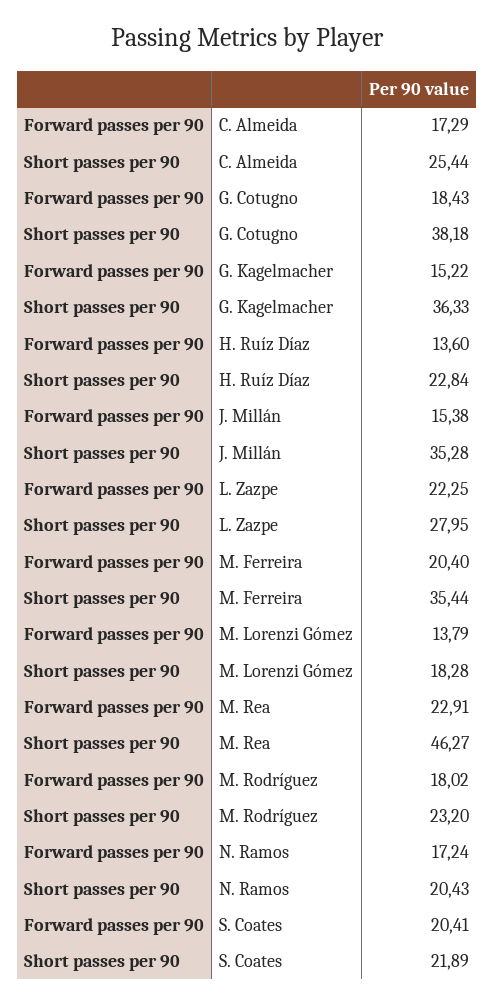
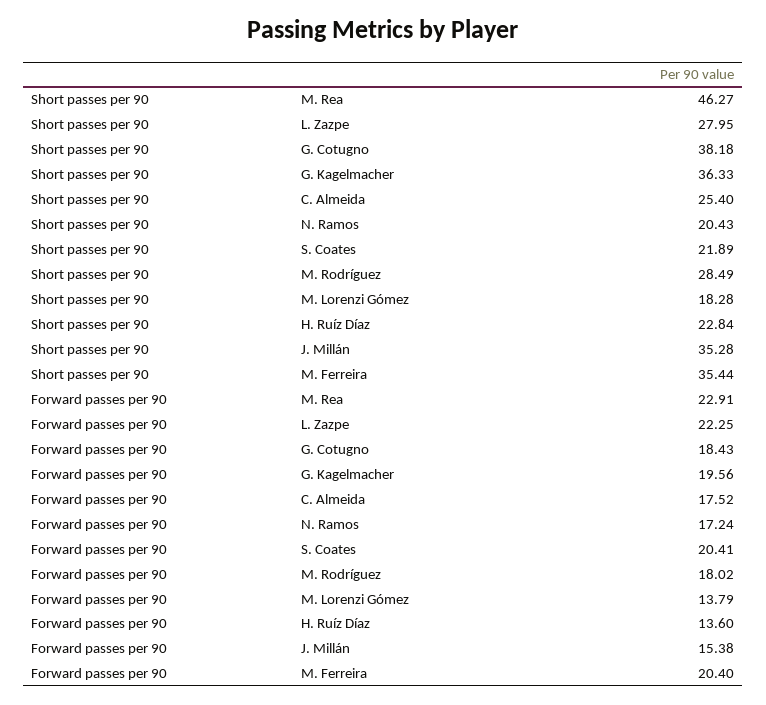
Forward passes per 90, C. Almeida: 17.29 -> 17.52
Short passes per 90, C. Almeida: 25.44 -> 25.4
Forward passes per 90, G. Kagelmacher: 15.22 -> 19.56
Short passes per 90, M. Rodríguez: 23.2 -> 28.49

